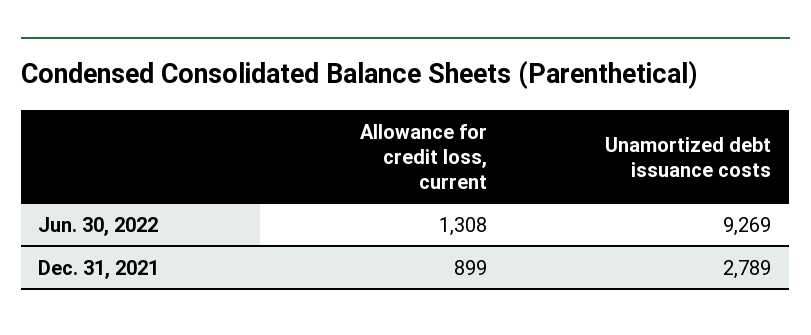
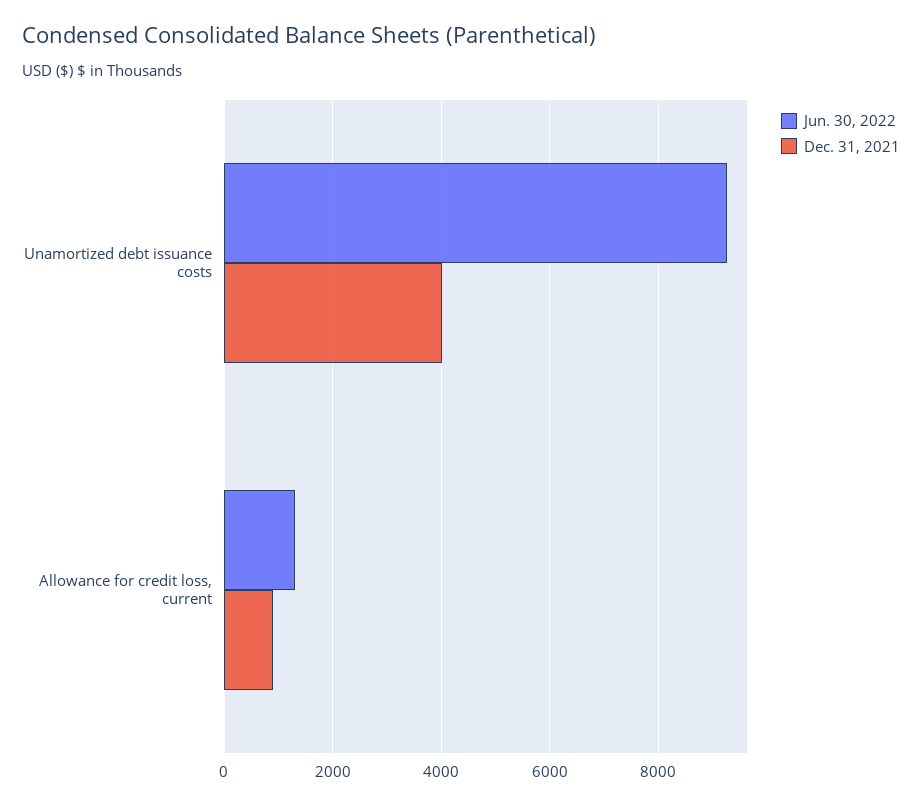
Dec. 31, 2021, Unamortized debt issuance costs: 2789 -> 4000

